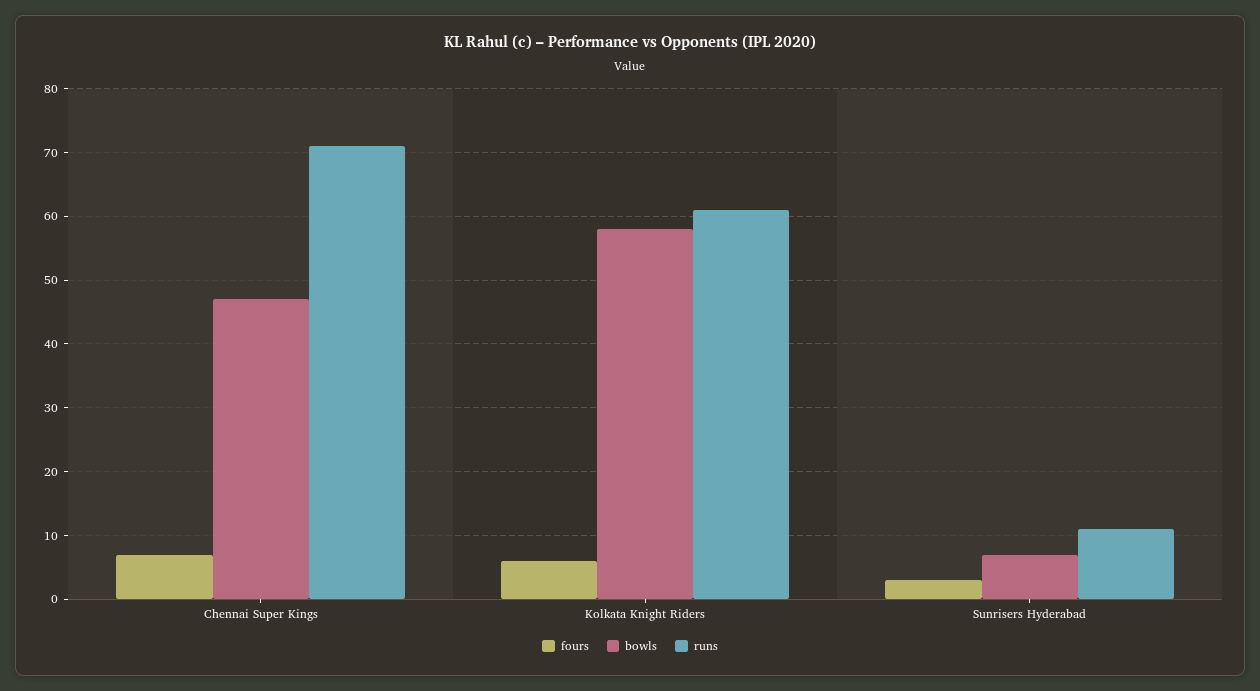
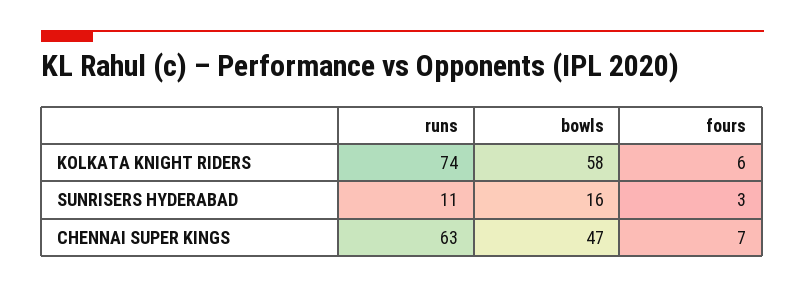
runs, Chennai Super Kings: 71 -> 63
runs, Kolkata Knight Riders: 61 -> 74
bowls, Sunrisers Hyderabad: 7 -> 16

